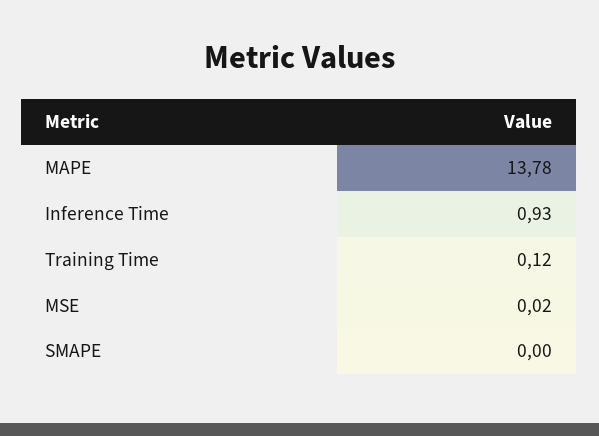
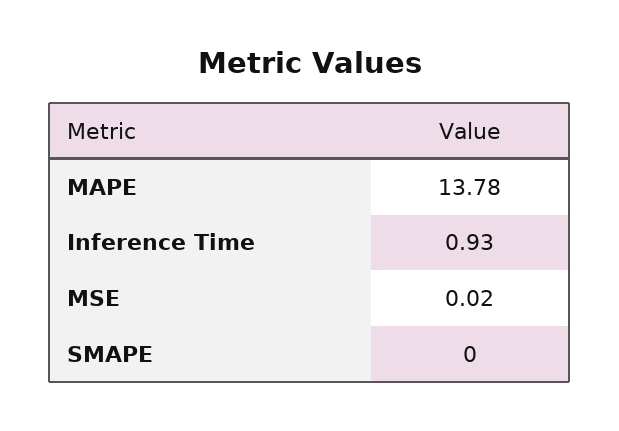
Training Time: 0.12 -> none

